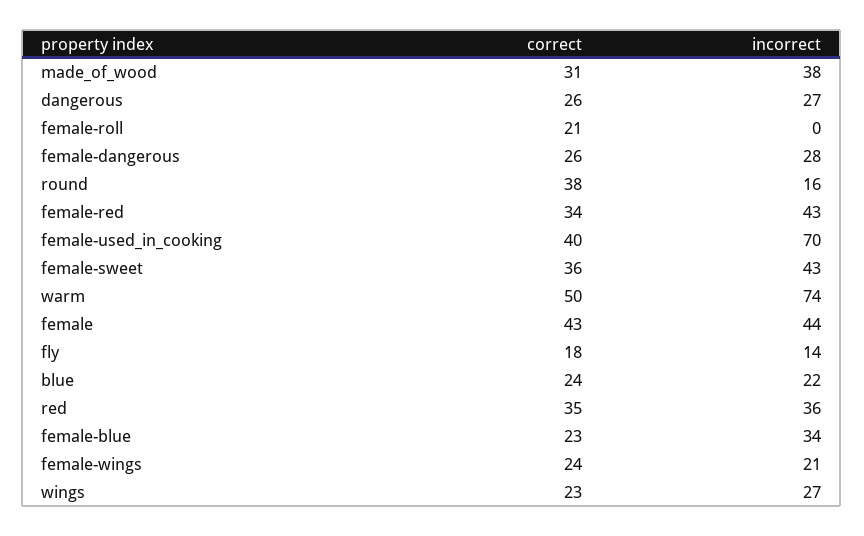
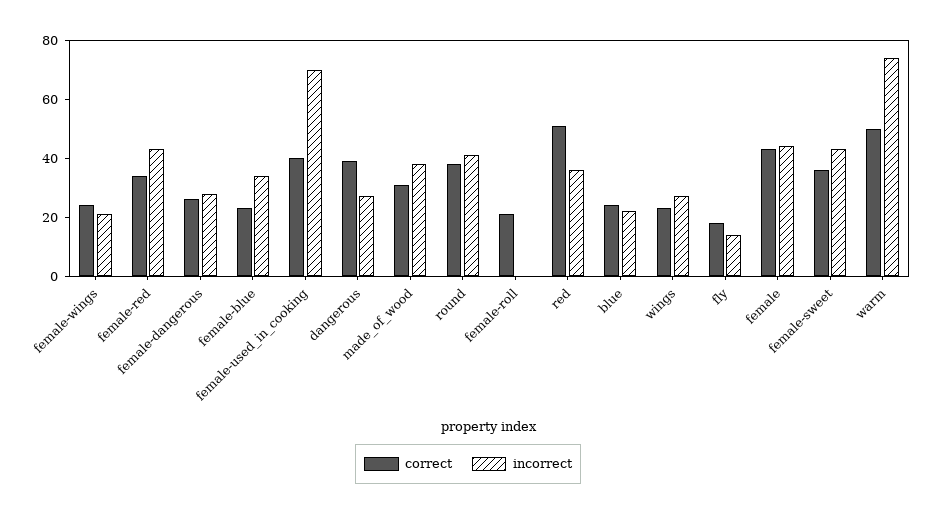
correct, dangerous: 26 -> 40
incorrect, round: 16 -> 40
correct, red: 35 -> 50

